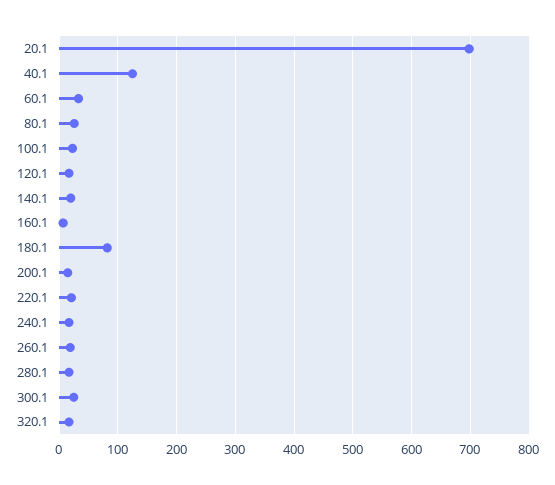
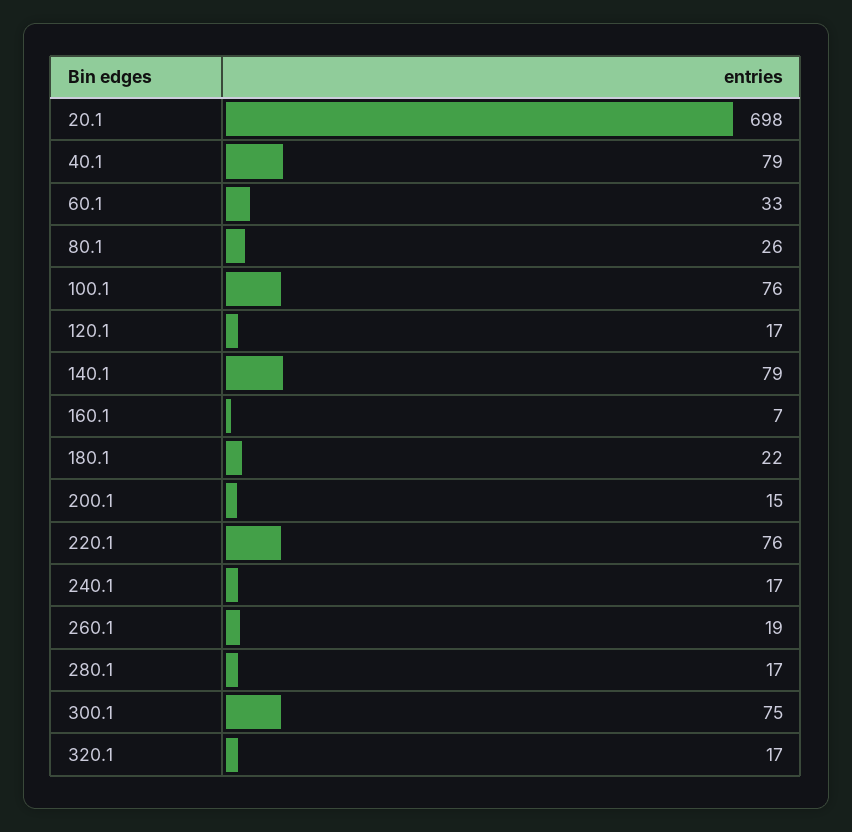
40.1: 120 -> 79
100.1: 20 -> 76
140.1: 20 -> 79
180.1: 80 -> 22
220.1: 20 -> 76
300.1: 20 -> 75

